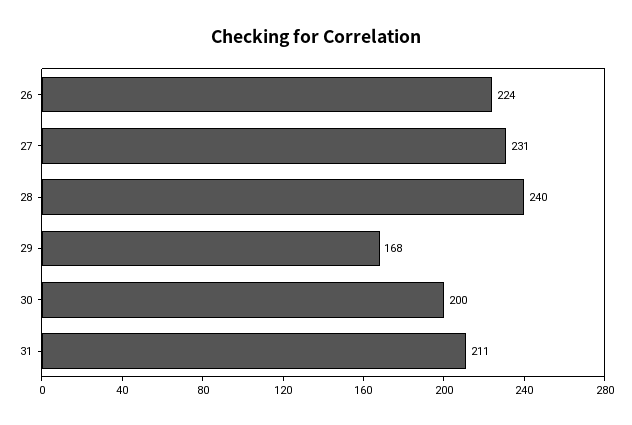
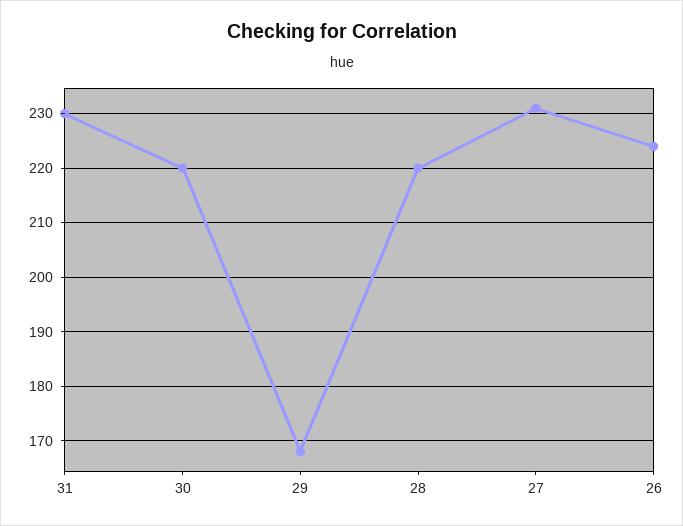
28: 240 -> 220
30: 200 -> 220
31: 211 -> 230

